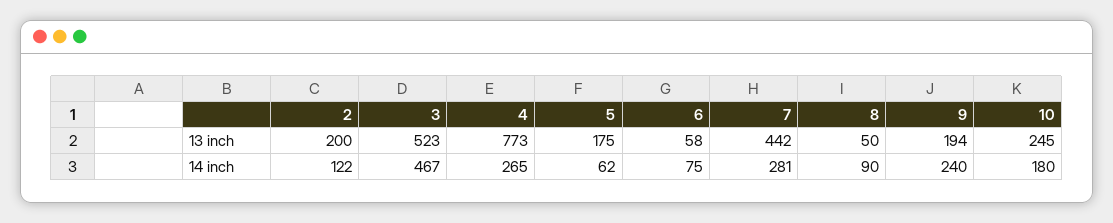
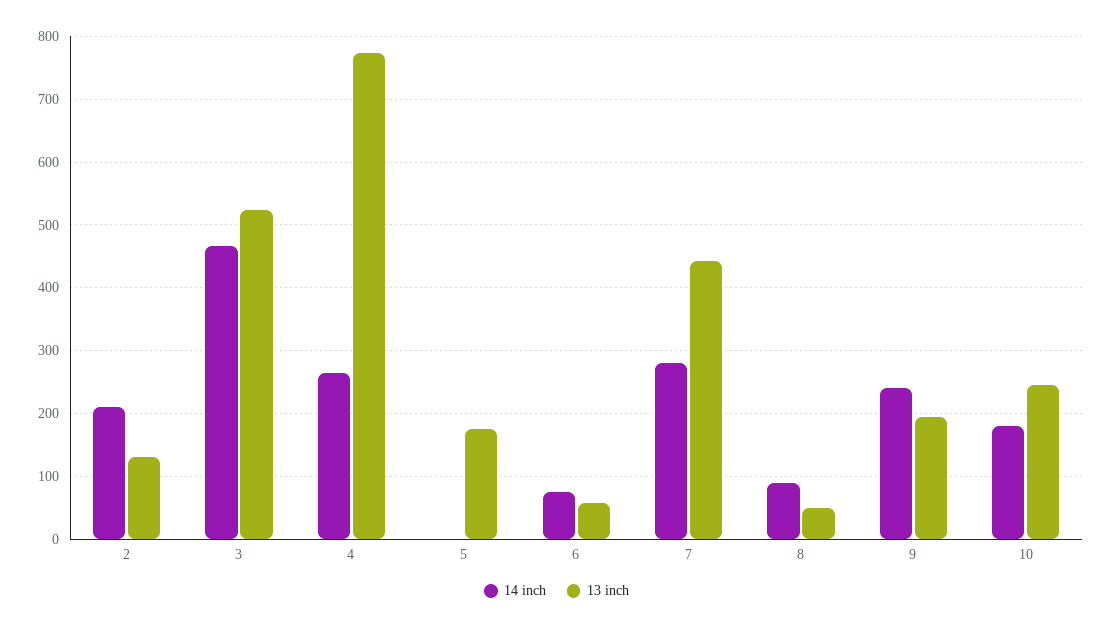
13 inch, 2: 200 -> 130
14 inch, 2: 122 -> 210
14 inch, 5: 62 -> 0

